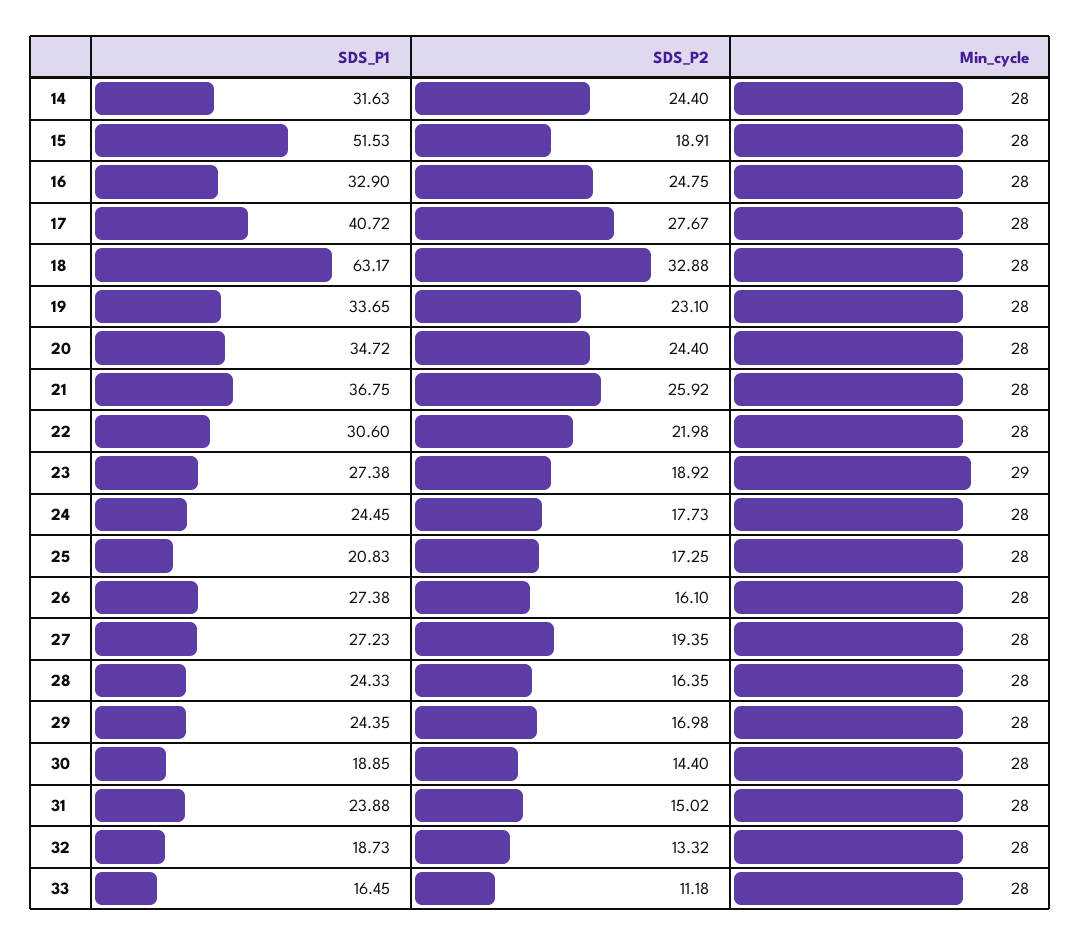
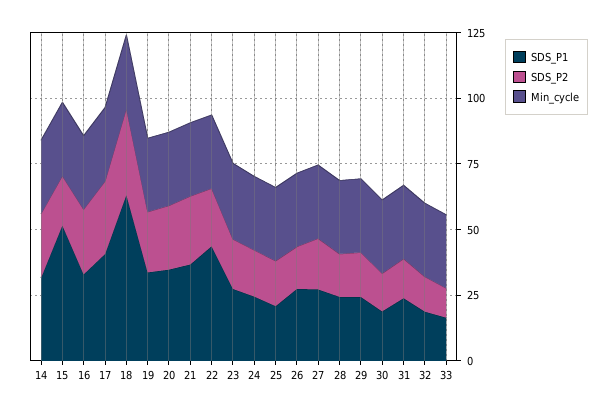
SDS_P1, 22: 30.6 -> 45

